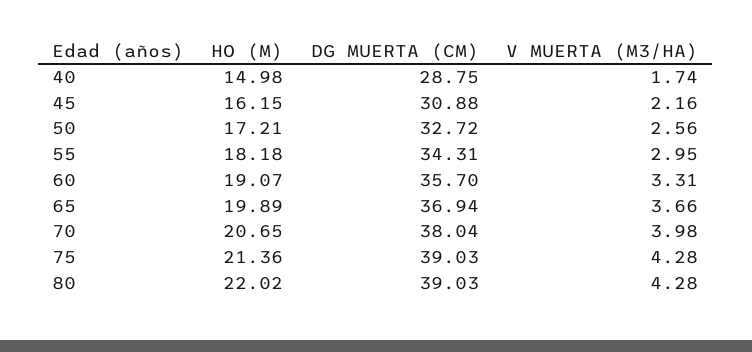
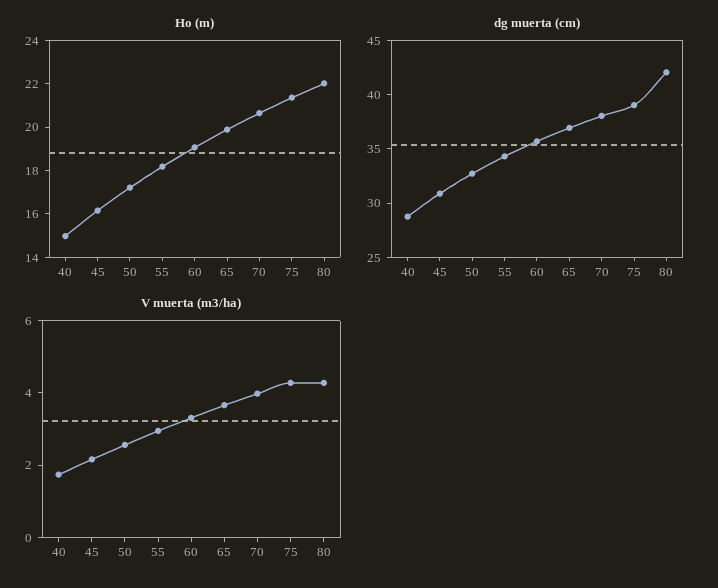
DG MUERTA (CM), 80: 39.03 -> 42

